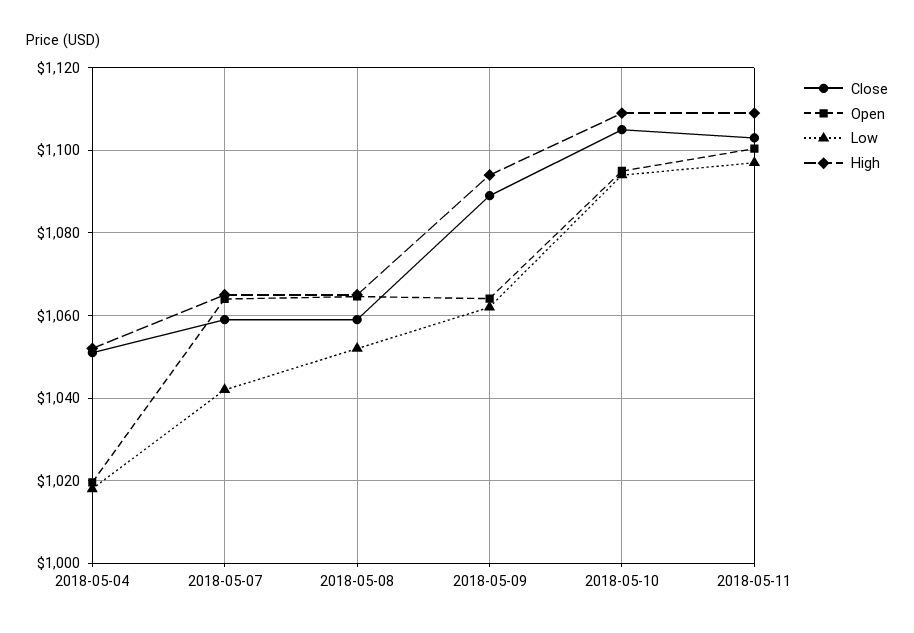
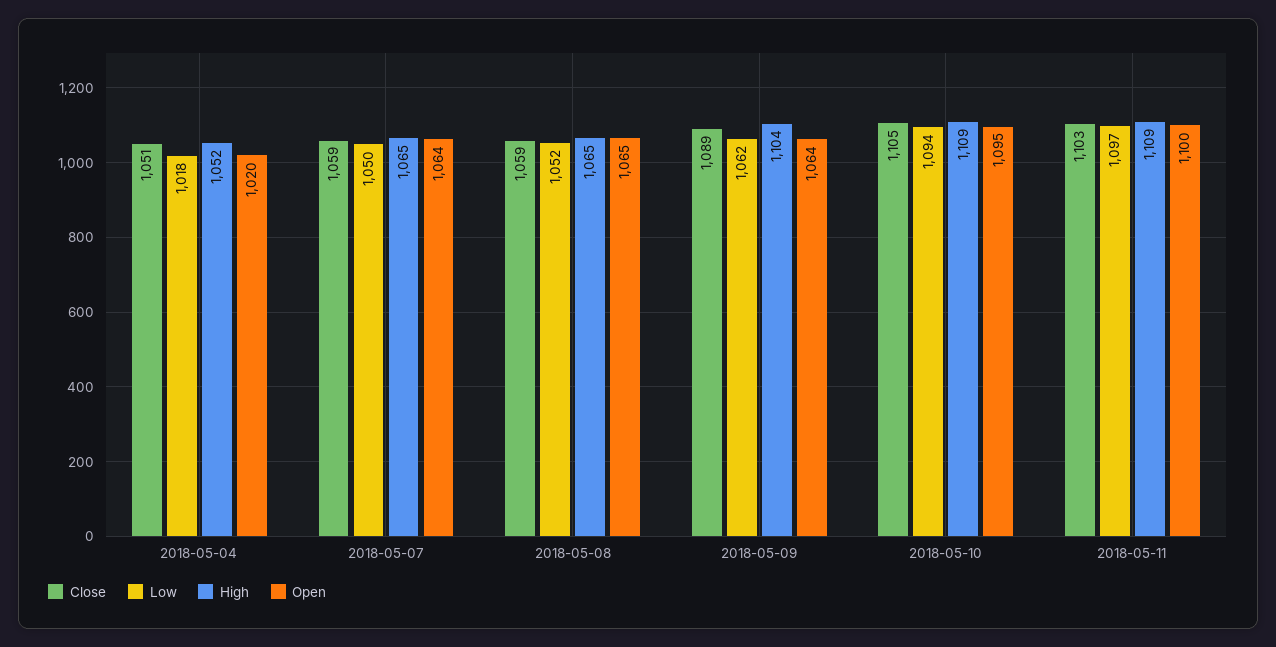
Low, 2018-05-07: 1042 -> 1050
High, 2018-05-09: 1094 -> 1104

